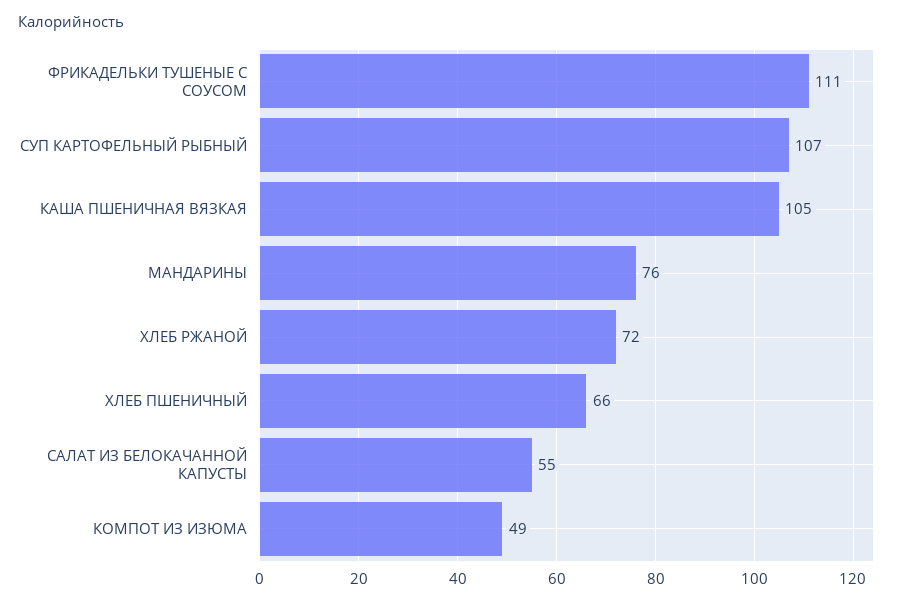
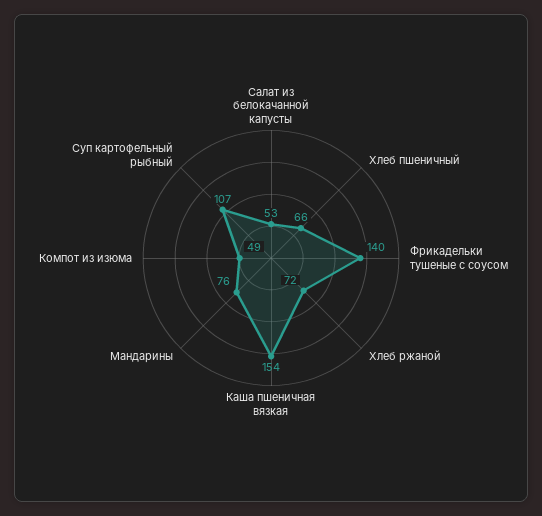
ФРИКАДЕЛЬКИ ТУШЕНЫЕ С СОУСОМ: 111 -> 140
КАША ПШЕНИЧНАЯ ВЯЗКАЯ: 105 -> 154
САЛАТ ИЗ БЕЛОКАЧАННОЙ КАПУСТЫ: 55 -> 53

